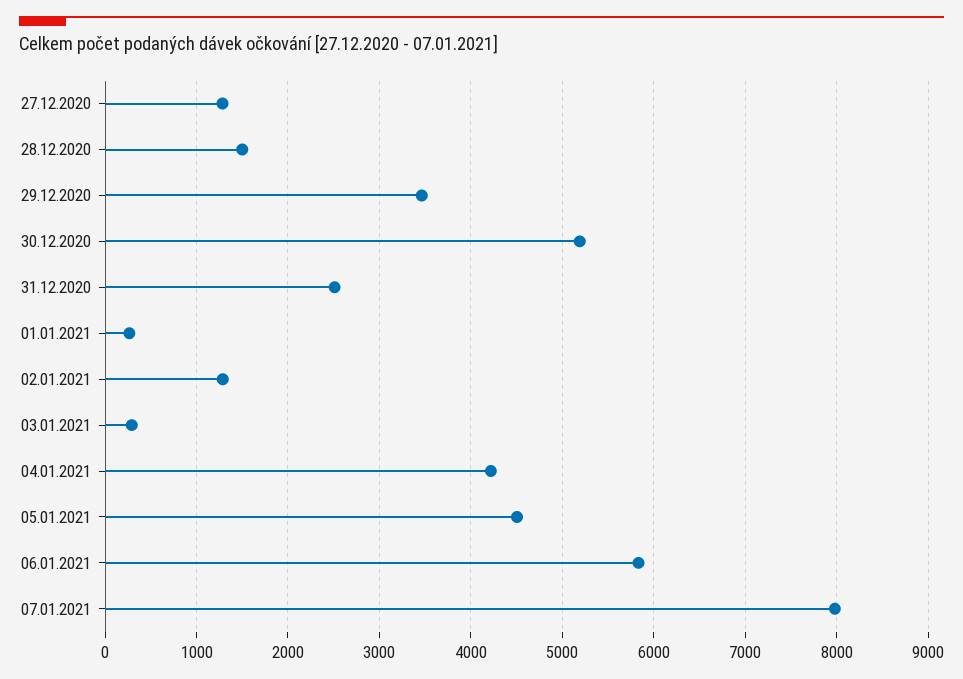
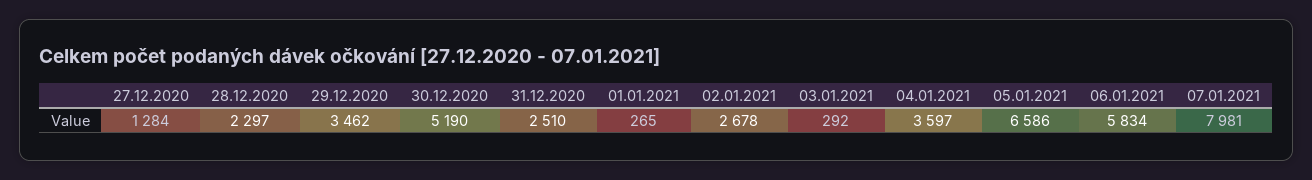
28.12.2020: 1500 -> 2297
02.01.2021: 1300 -> 2678
04.01.2021: 4200 -> 3597
05.01.2021: 4500 -> 6586

